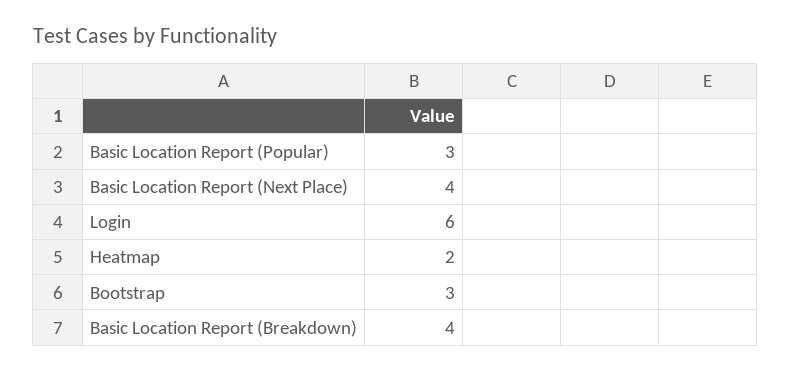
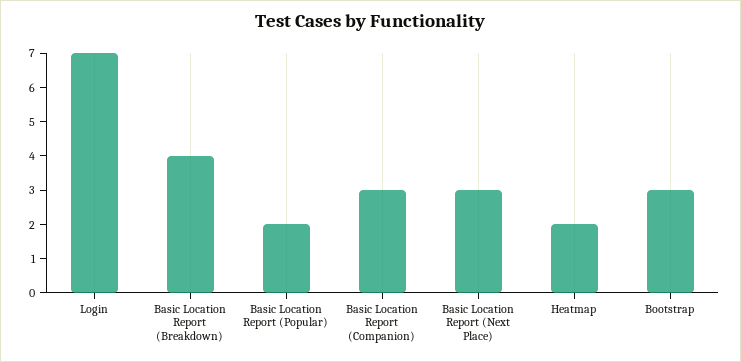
Basic Location Report (Popular): 3 -> 2
Basic Location Report (Next Place): 4 -> 3
Login: 6 -> 7
Basic Location Report (Companion): none -> 3

